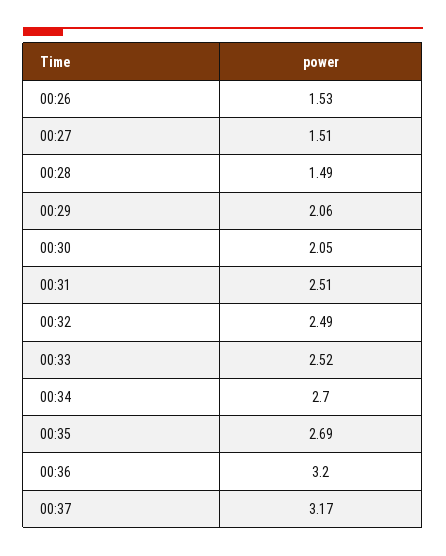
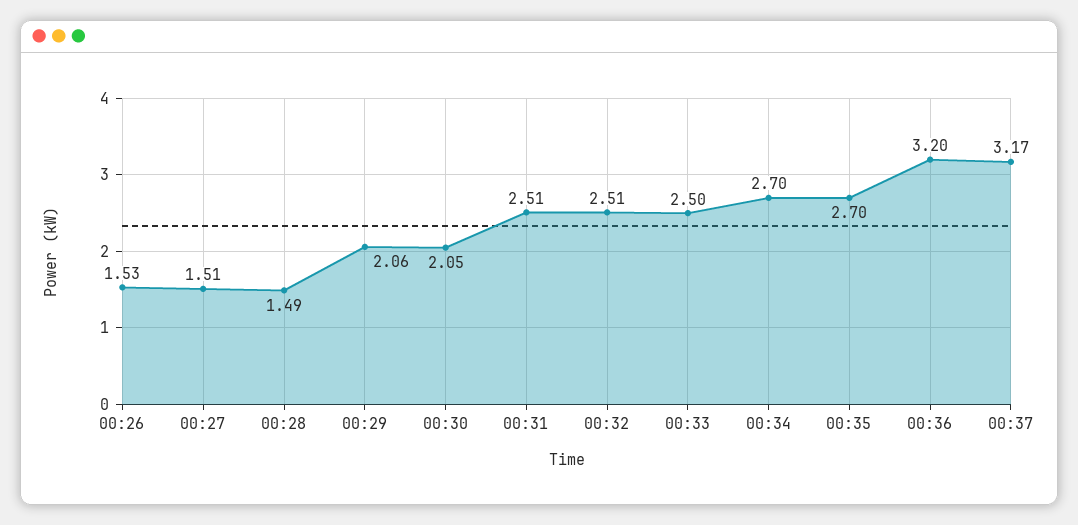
00:32: 2.49 -> 2.51
00:33: 2.52 -> 2.5
00:35: 2.69 -> 2.7

